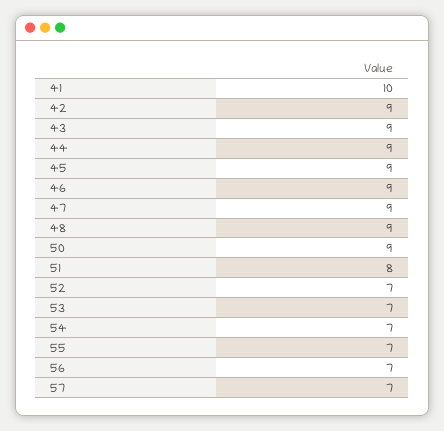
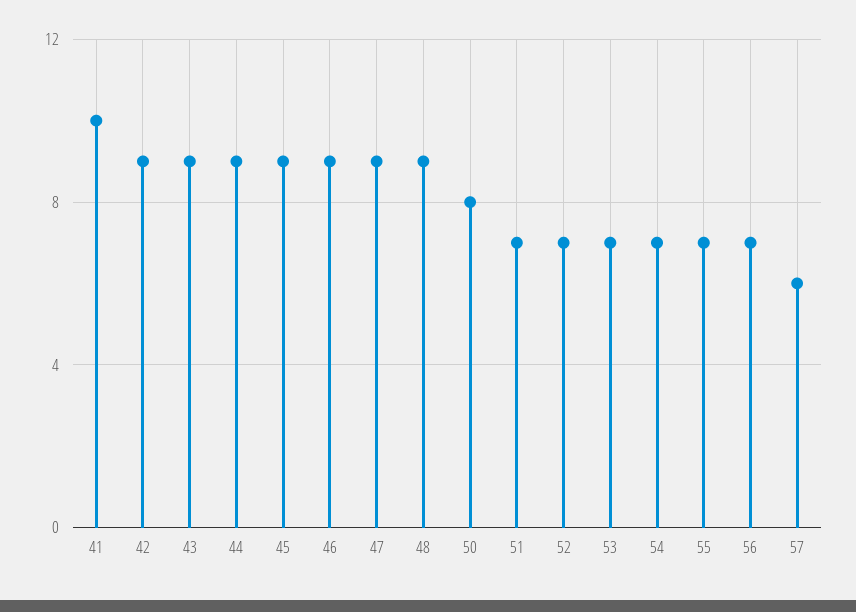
50: 9 -> 8
51: 8 -> 7
57: 7 -> 6

